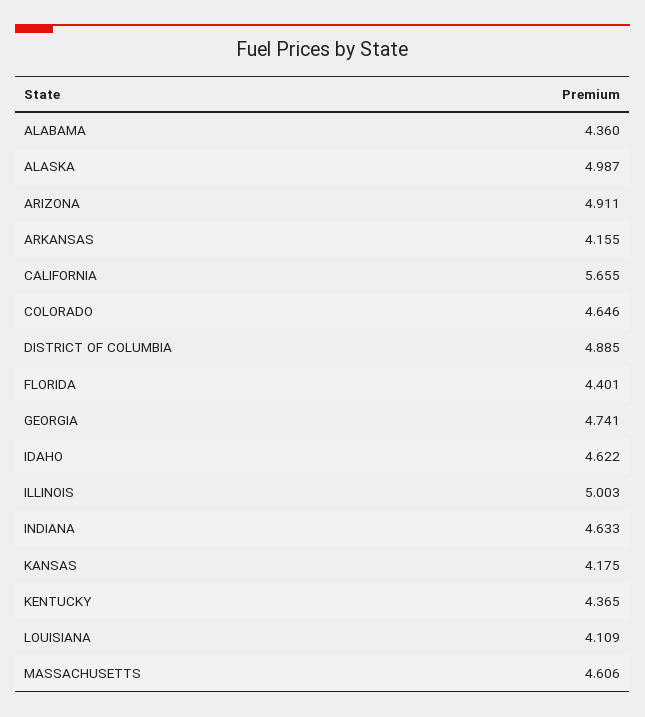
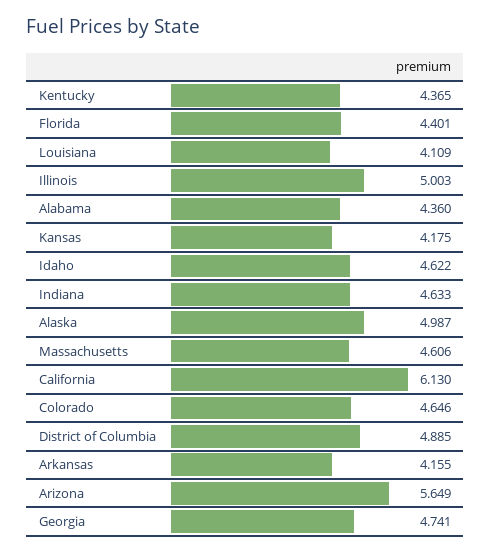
ARIZONA: 4.911 -> 5.649
CALIFORNIA: 5.655 -> 6.13

